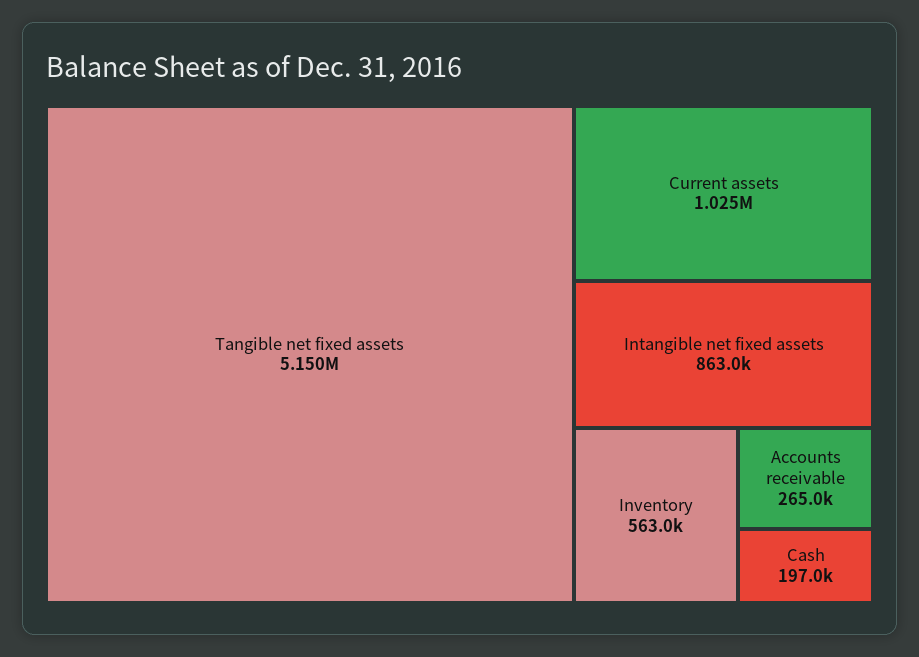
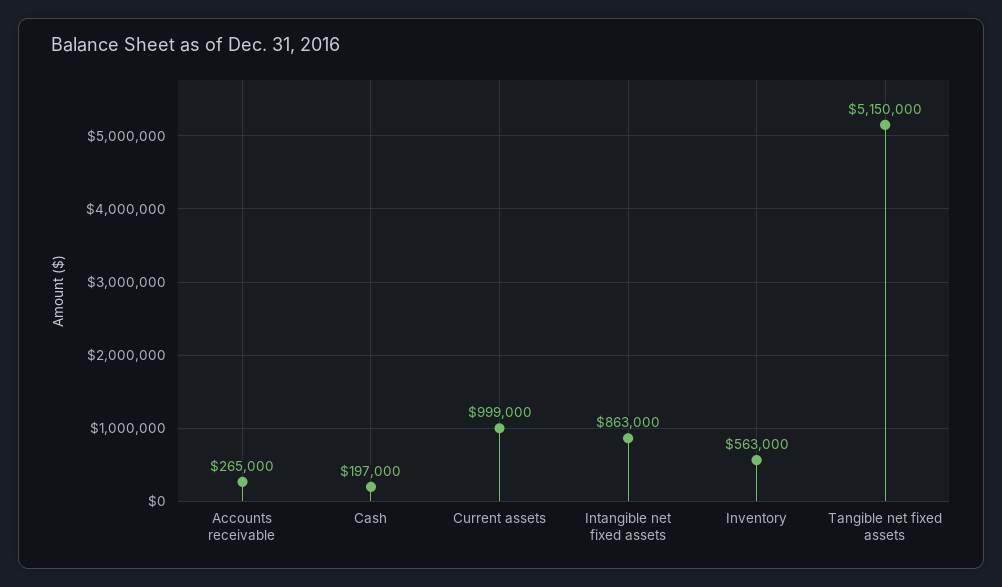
Current assets: 1025000 -> 999000

